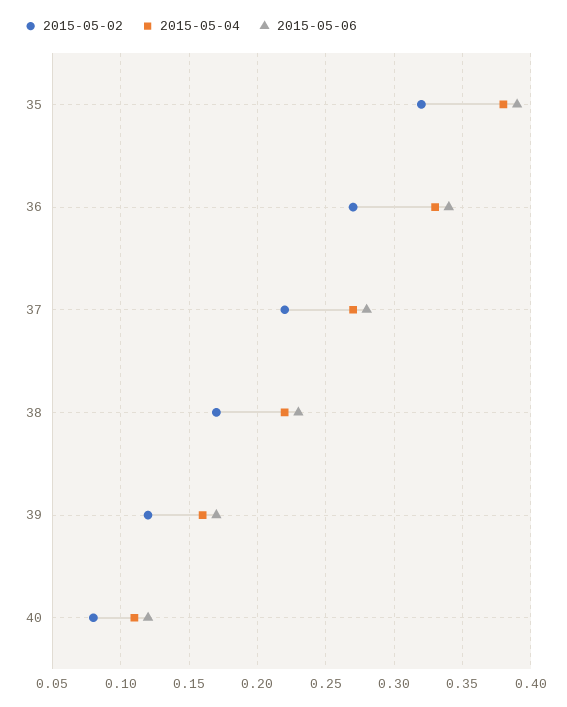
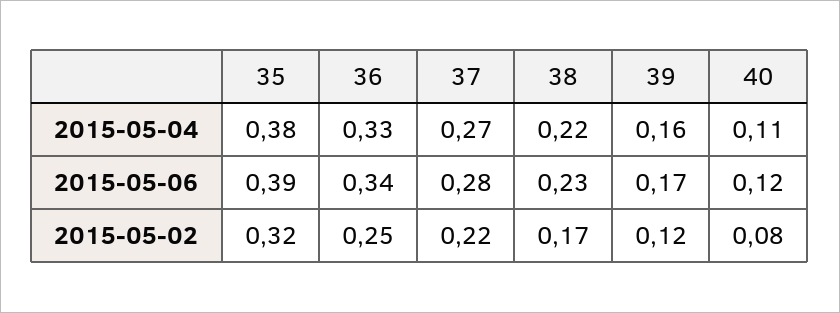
2015-05-02, 36: 0.27 -> 0.25

